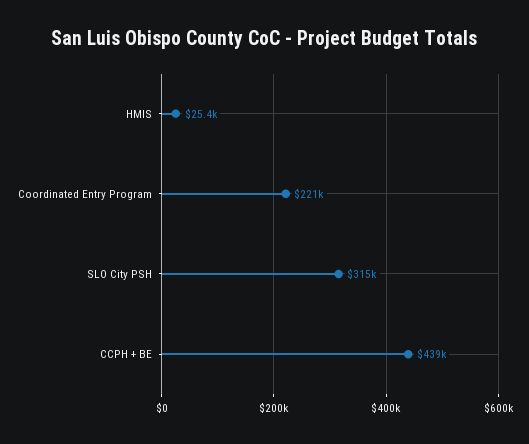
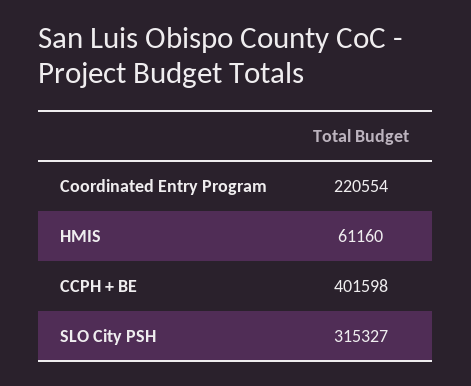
HMIS: 25400 -> 61160
CCPH + BE: 439000 -> 401598

